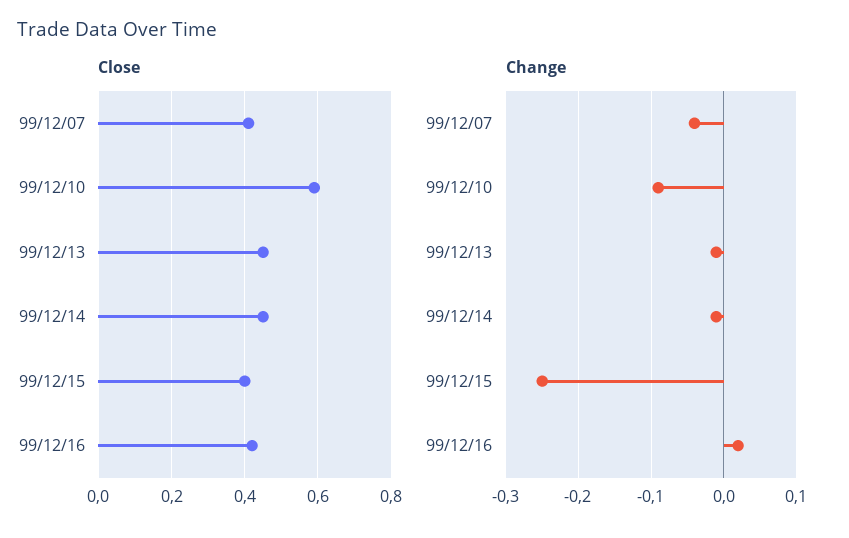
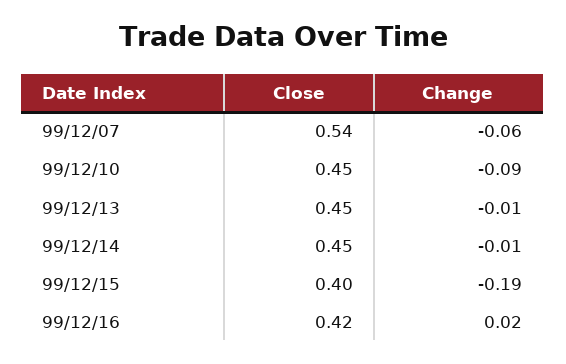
Close, 99/12/07: 0.4 -> 0.54
Close, 99/12/10: 0.6 -> 0.45
Change, 99/12/07: -0.04 -> -0.06
Change, 99/12/15: -0.25 -> -0.19

